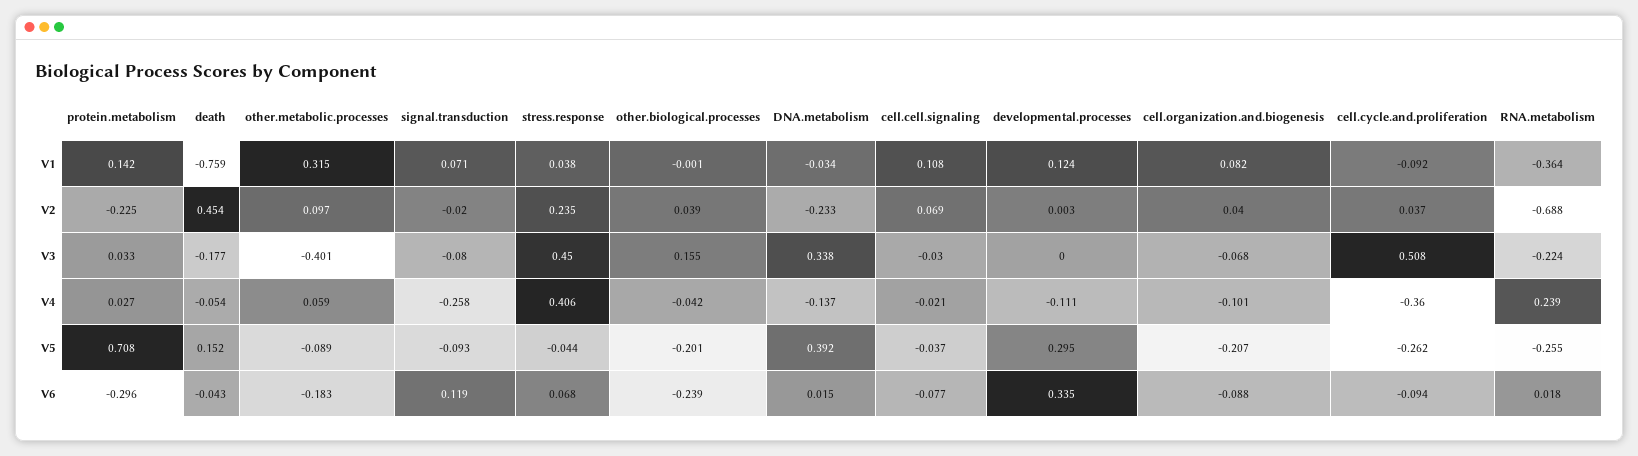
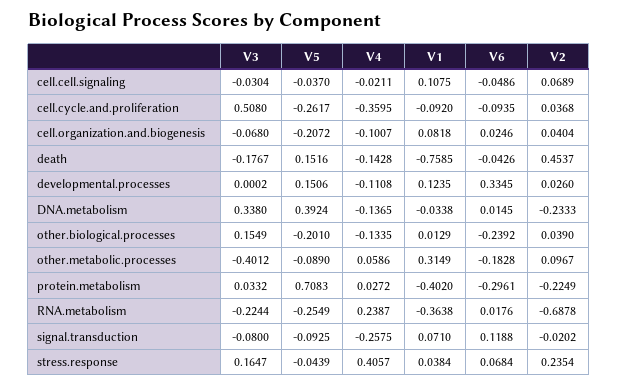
protein.metabolism, V1: 0.142 -> -0.402
other.biological.processes, V1: -0.001 -> 0.0129
developmental.processes, V2: 0.003 -> 0.026
stress.response, V3: 0.45 -> 0.1647
death, V4: -0.054 -> -0.1428
other.biological.processes, V4: -0.042 -> -0.1335
developmental.processes, V5: 0.295 -> 0.1506
cell.cell.signaling, V6: -0.077 -> -0.0486
cell.organization.and.biogenesis, V6: -0.088 -> 0.0246

